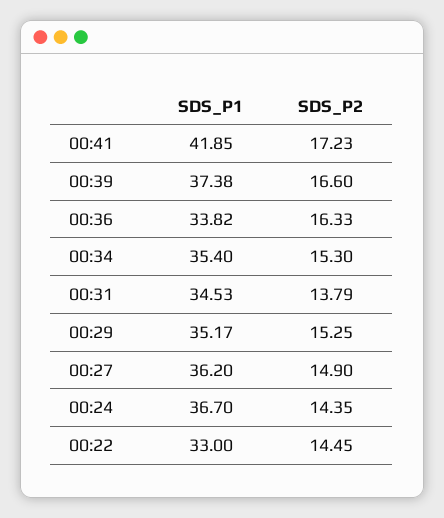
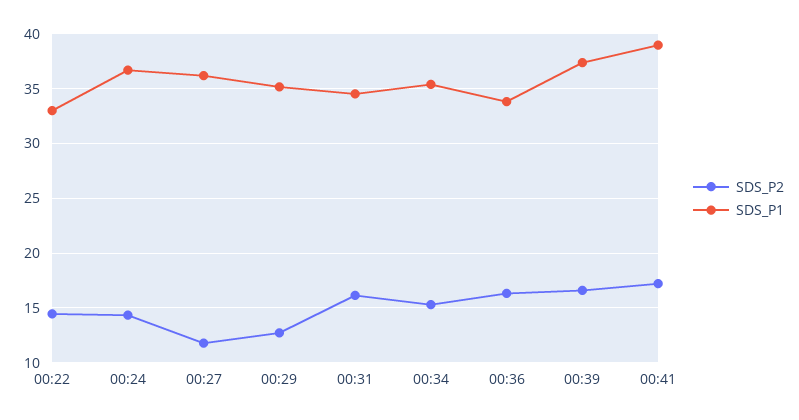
SDS_P1, 00:41: 41.85 -> 39
SDS_P2, 00:31: 13.79 -> 16
SDS_P2, 00:29: 15.25 -> 13
SDS_P2, 00:27: 14.9 -> 12

